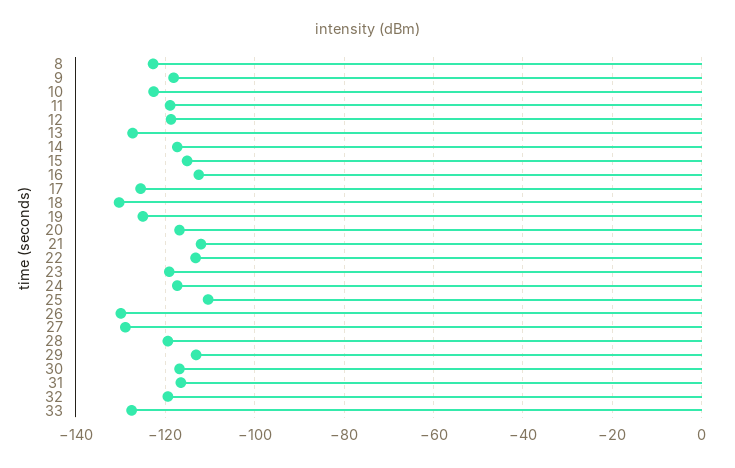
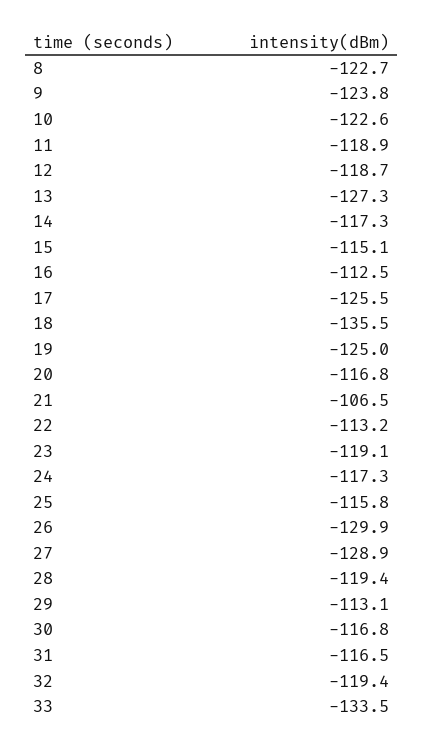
9: -118 -> -123.8
18: -130 -> -135.5
21: -112 -> -106.5
25: -110 -> -115.8
33: -128 -> -133.5

